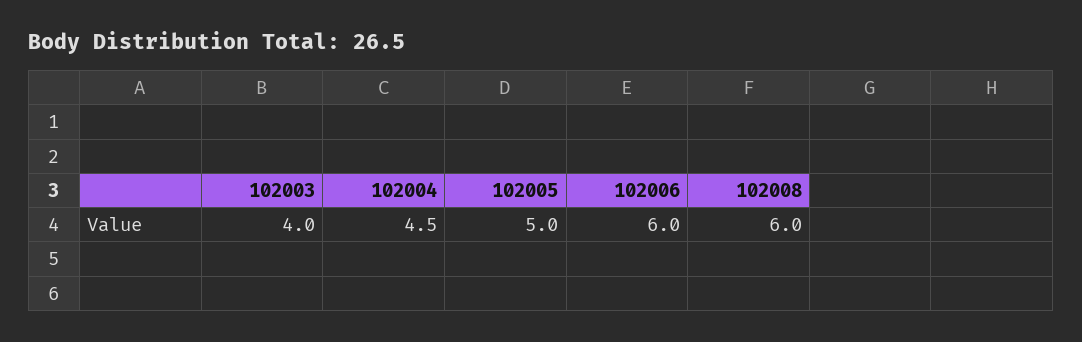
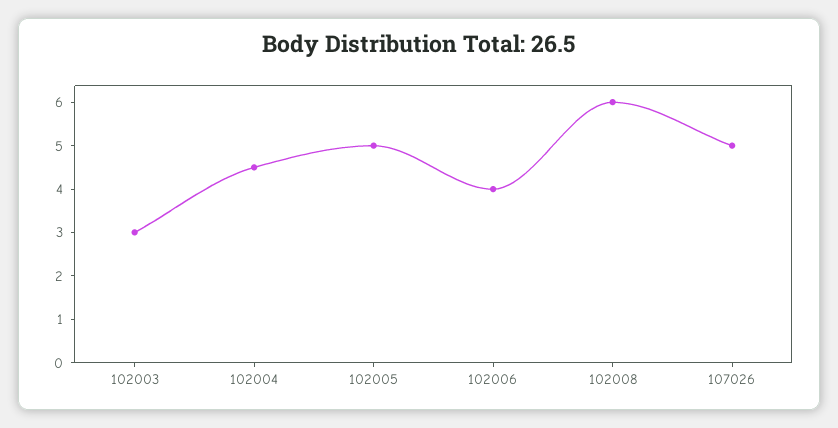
102003: 4 -> 3
102006: 6 -> 4
107026: none -> 5

